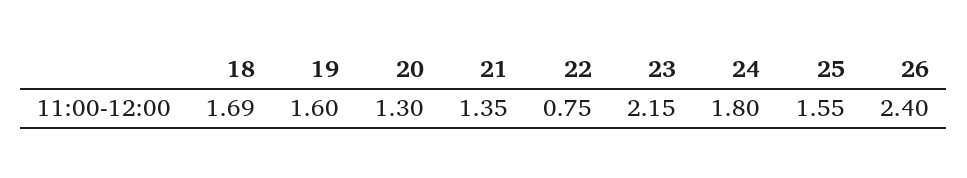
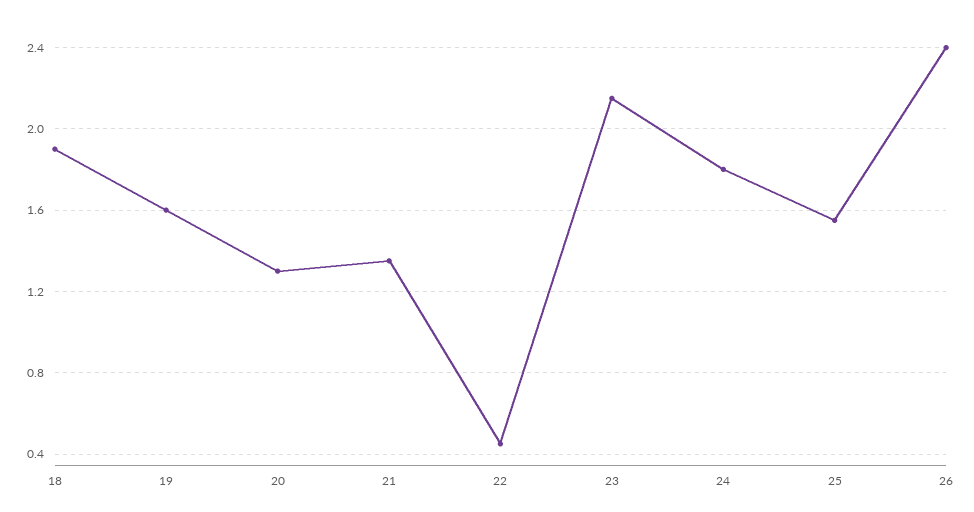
18: 1.69 -> 1.9
22: 0.75 -> 0.45

